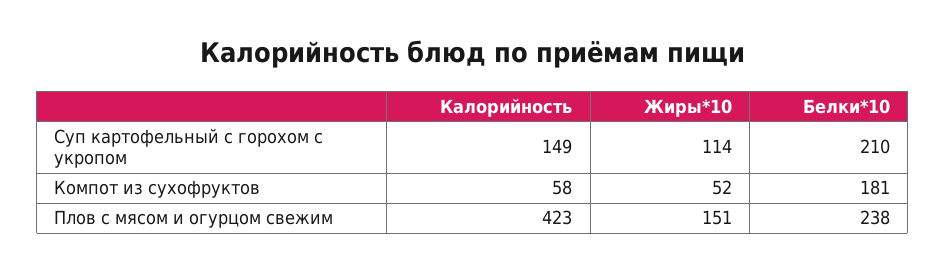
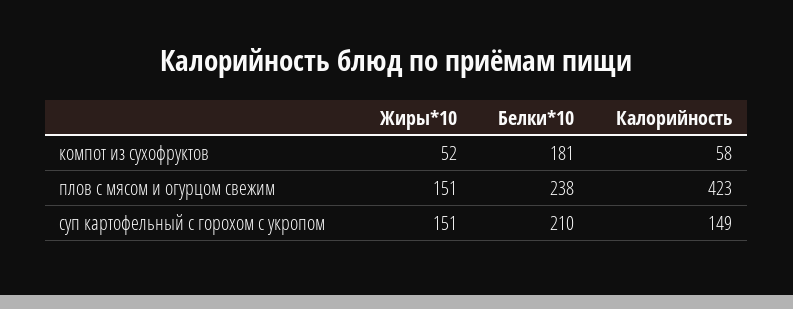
Жиры*10, Суп картофельный с горохом с укропом: 114 -> 151

